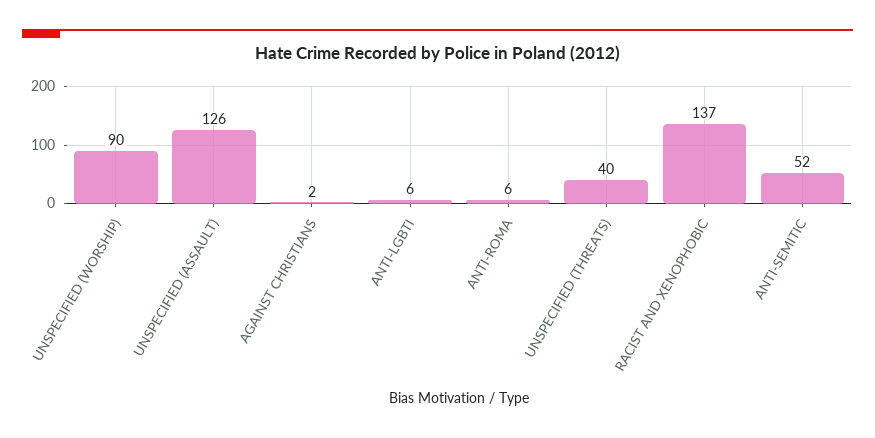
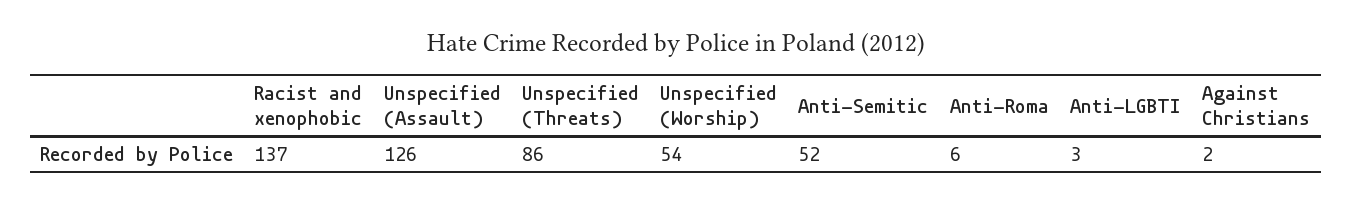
UNSPECIFIED (WORSHIP): 90 -> 54
ANTI-LGBTI: 6 -> 3
UNSPECIFIED (THREATS): 40 -> 86

